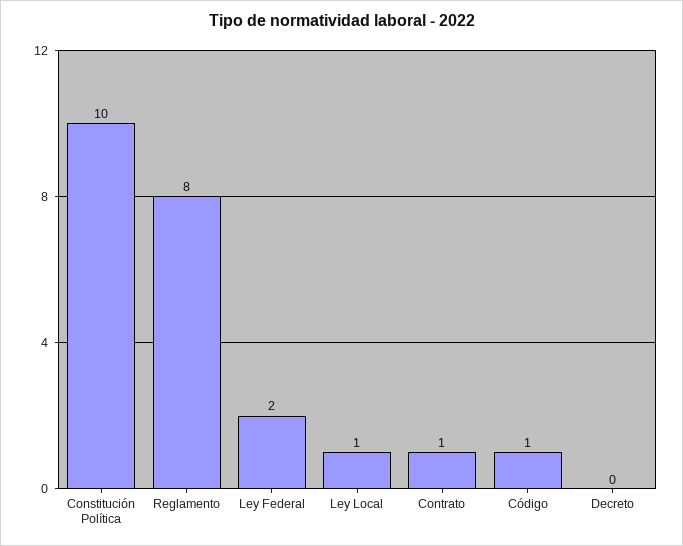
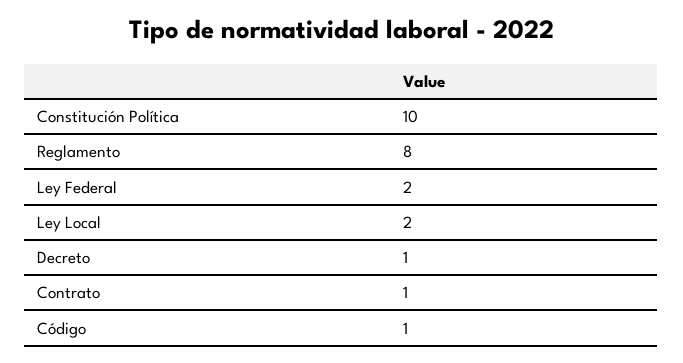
Ley Local: 1 -> 2
Decreto: 0 -> 1

